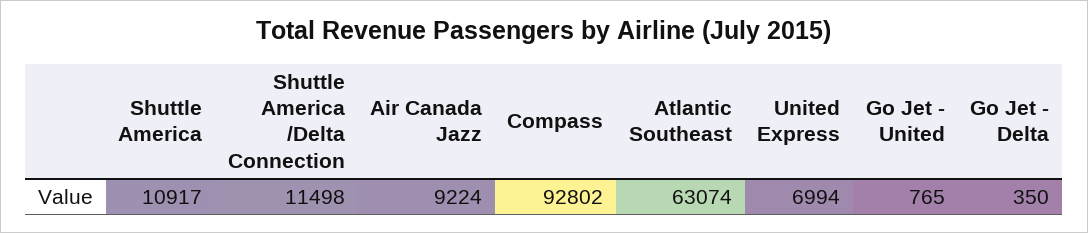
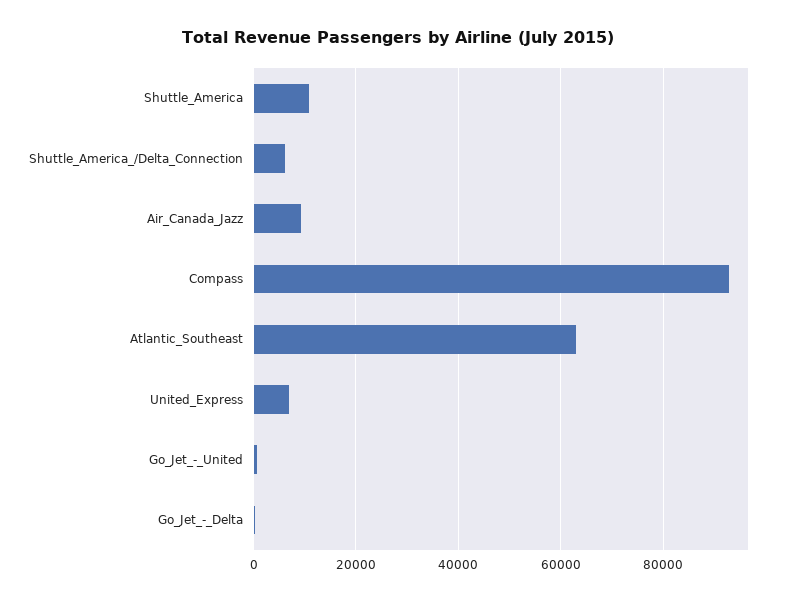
Shuttle America /Delta Connection: 11498 -> 6000

